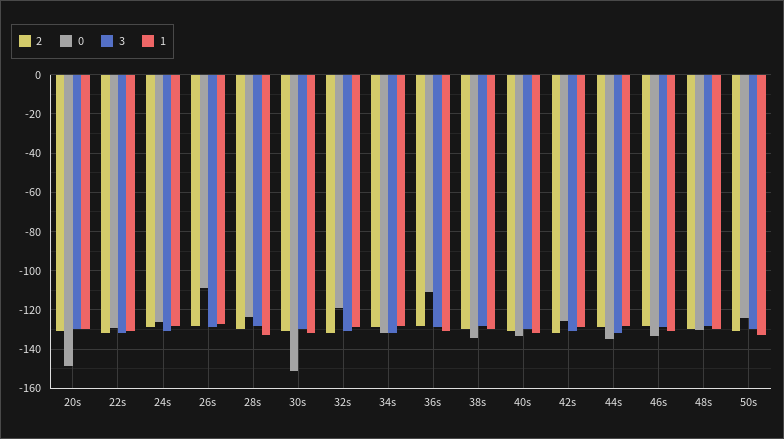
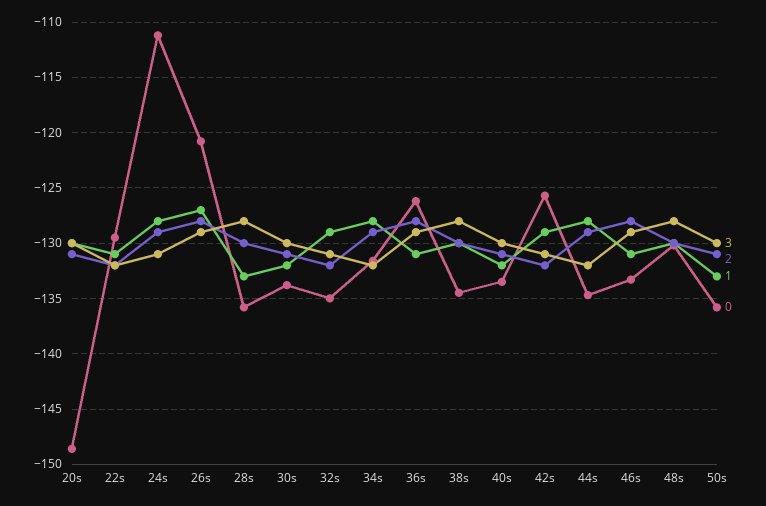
0, 24s: -125 -> -111
0, 26s: -110 -> -121
0, 28s: -125 -> -136
0, 30s: -150 -> -134
0, 32s: -120 -> -135
0, 36s: -110 -> -126
0, 50s: -125 -> -136

